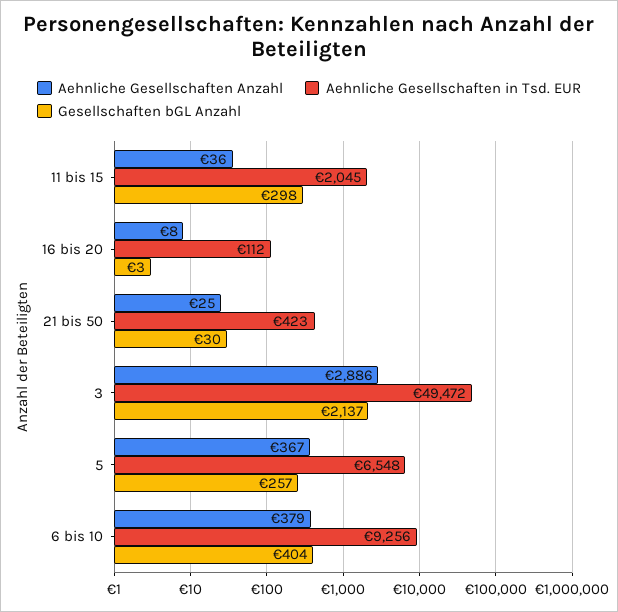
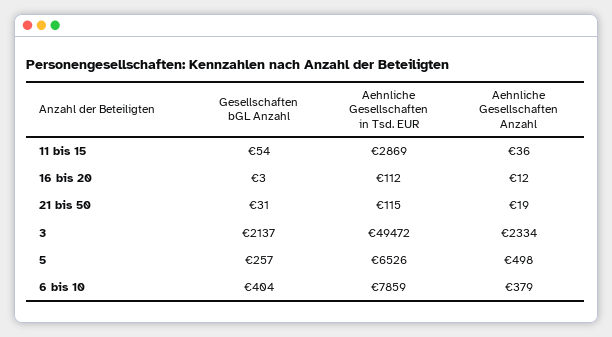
Aehnliche Gesellschaften in Tsd. EUR, 11 bis 15: 2045 -> 2869
Gesellschaften bGL Anzahl, 11 bis 15: 298 -> 54
Aehnliche Gesellschaften Anzahl, 16 bis 20: 8 -> 12
Aehnliche Gesellschaften Anzahl, 21 bis 50: 25 -> 19
Aehnliche Gesellschaften in Tsd. EUR, 21 bis 50: 423 -> 115
Gesellschaften bGL Anzahl, 21 bis 50: 30 -> 31
Aehnliche Gesellschaften Anzahl, 3: 2886 -> 2334
Aehnliche Gesellschaften Anzahl, 5: 367 -> 498
Aehnliche Gesellschaften in Tsd. EUR, 5: 6548 -> 6526
Aehnliche Gesellschaften in Tsd. EUR, 6 bis 10: 9256 -> 7859

